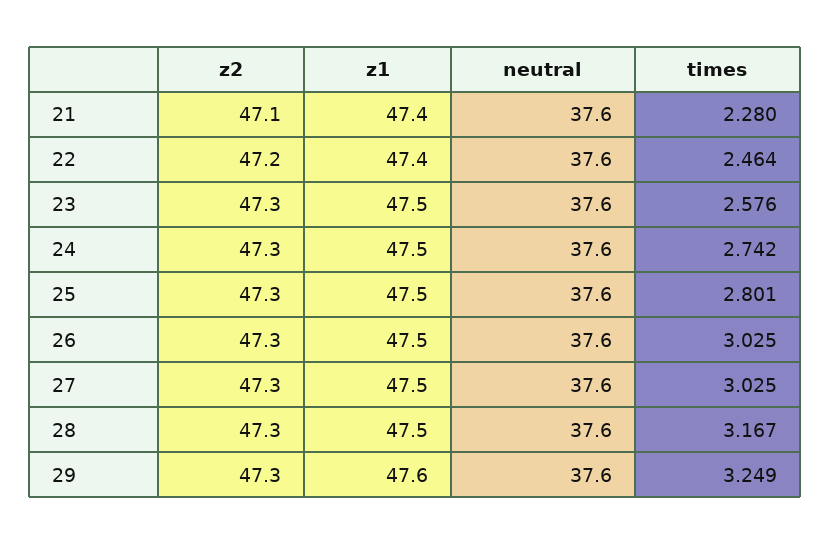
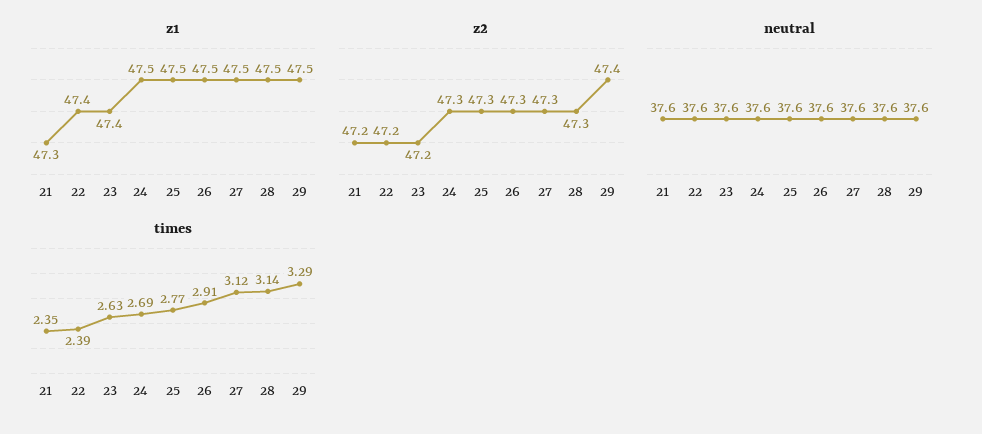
z2, 21: 47.1 -> 47.2
z1, 21: 47.4 -> 47.3
times, 21: 2.28 -> 2.35
times, 22: 2.464 -> 2.39
z2, 23: 47.3 -> 47.2
z1, 23: 47.5 -> 47.4
times, 23: 2.576 -> 2.63
times, 24: 2.742 -> 2.69
times, 25: 2.801 -> 2.77
times, 26: 3.025 -> 2.91
times, 27: 3.025 -> 3.12
times, 28: 3.167 -> 3.14
z2, 29: 47.3 -> 47.4
z1, 29: 47.6 -> 47.5
times, 29: 3.249 -> 3.29

